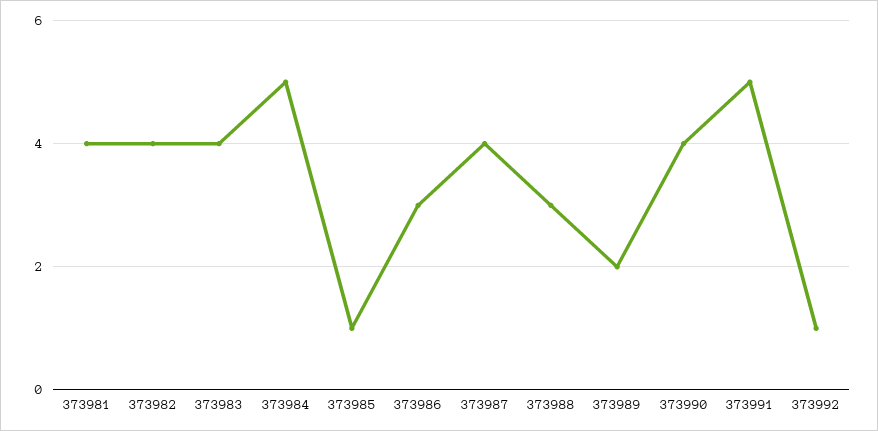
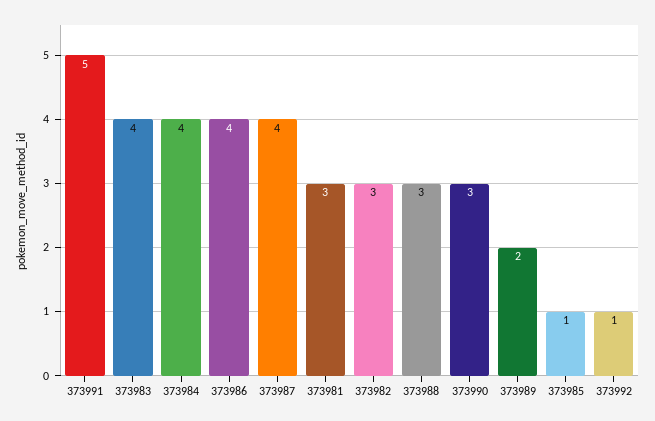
373981: 4 -> 3
373982: 4 -> 3
373984: 5 -> 4
373986: 3 -> 4
373990: 4 -> 3

